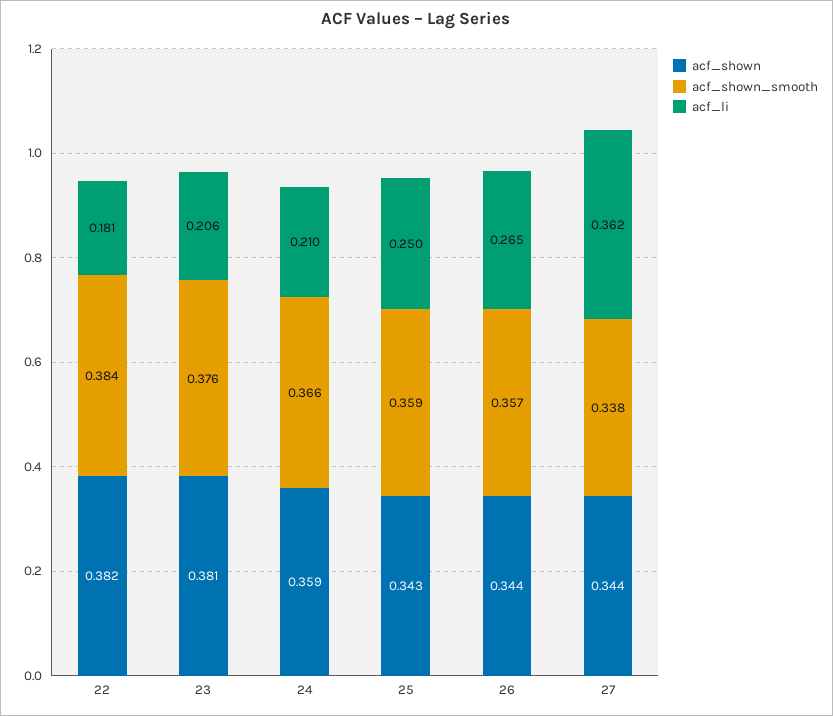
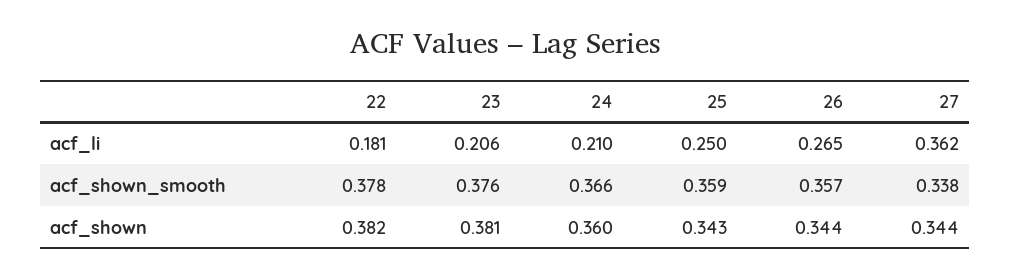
acf_shown_smooth, 22: 0.384 -> 0.378
acf_shown, 24: 0.359 -> 0.36

